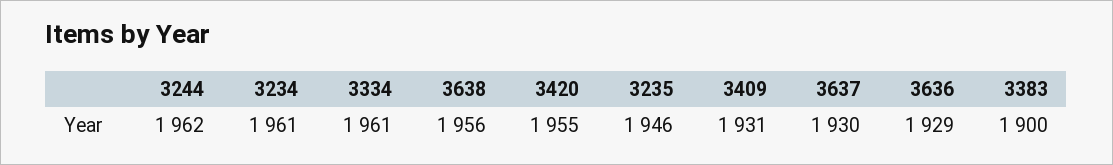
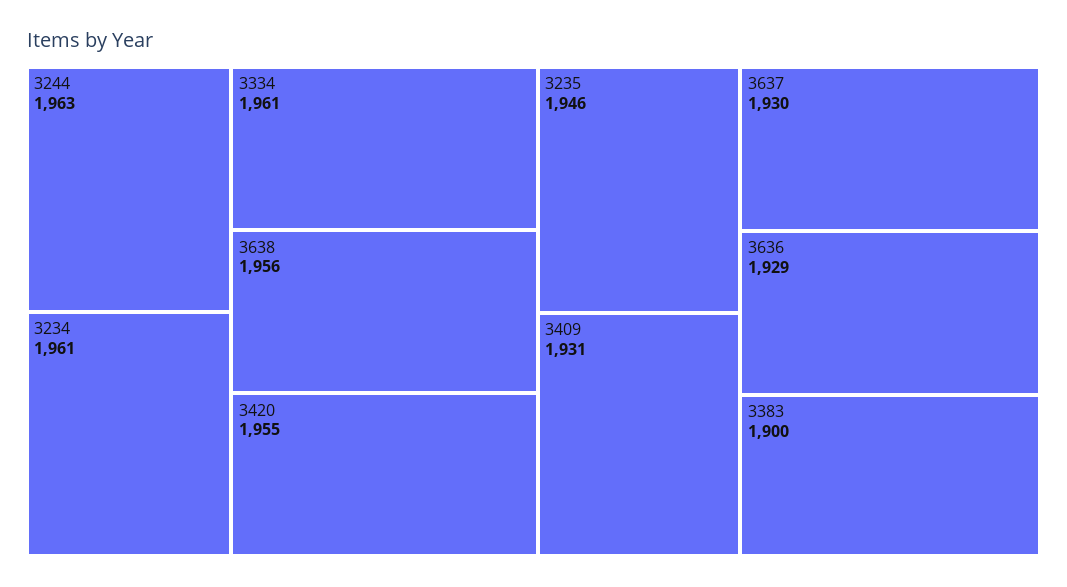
3244: 1962 -> 1963

